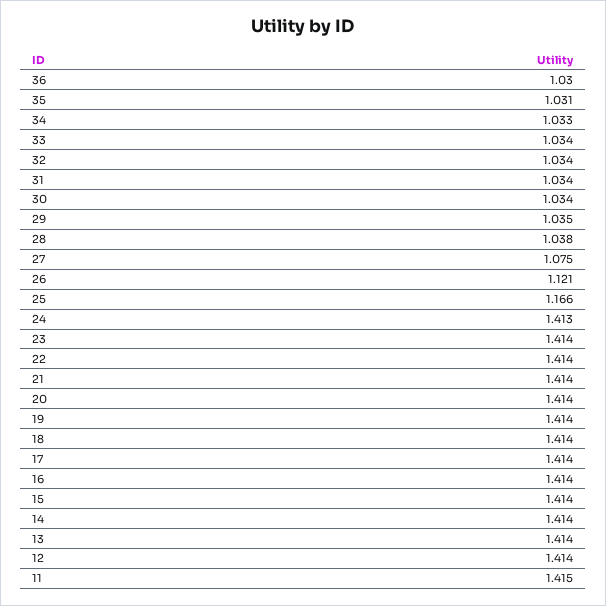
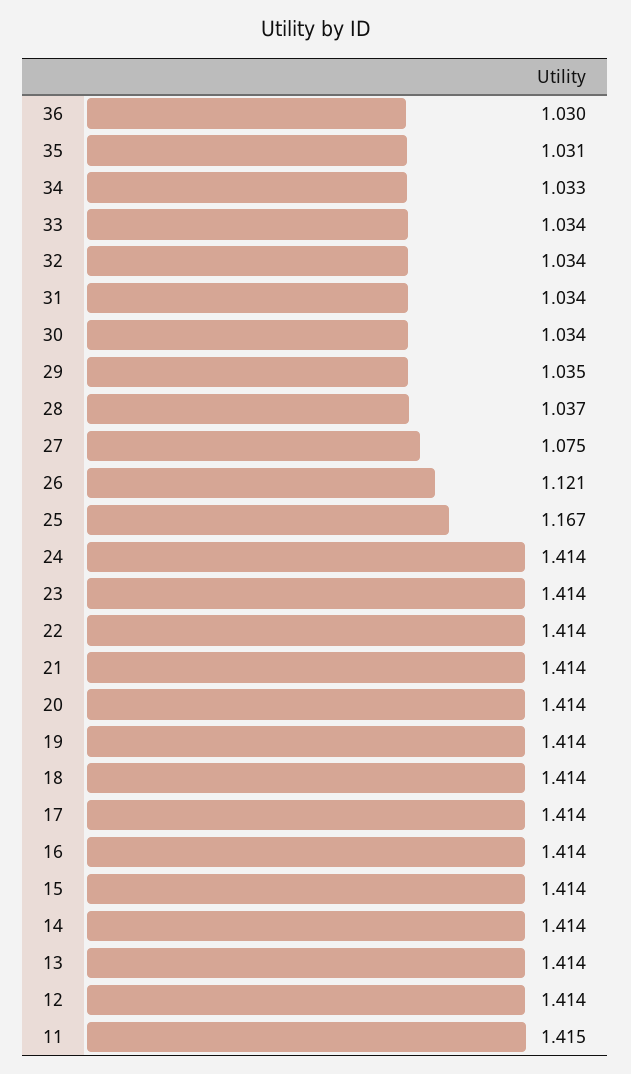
28: 1.038 -> 1.037
25: 1.166 -> 1.167
24: 1.413 -> 1.414

